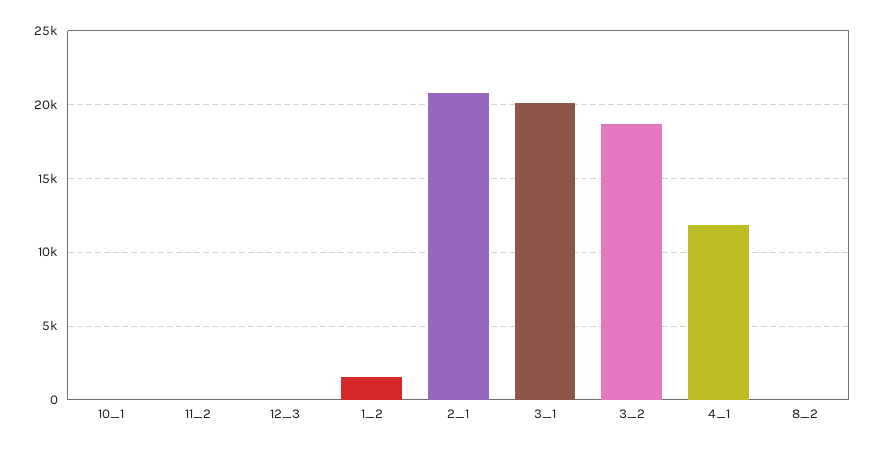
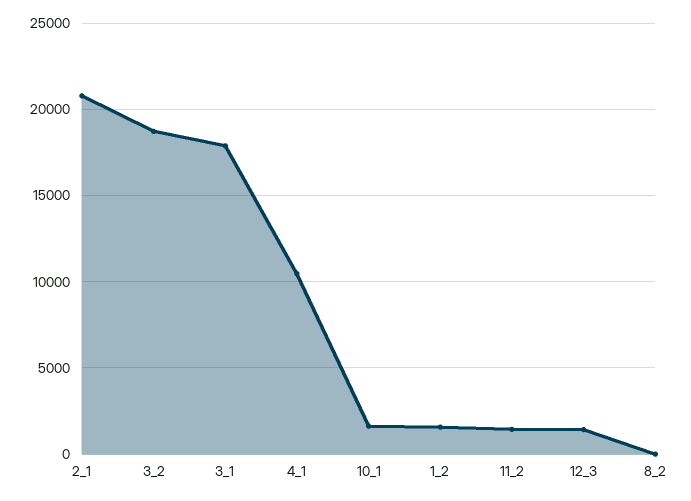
10_1: 0 -> 1500
11_2: 0 -> 1500
12_3: 0 -> 1500
3_1: 20000 -> 18000
4_1: 12000 -> 10500

